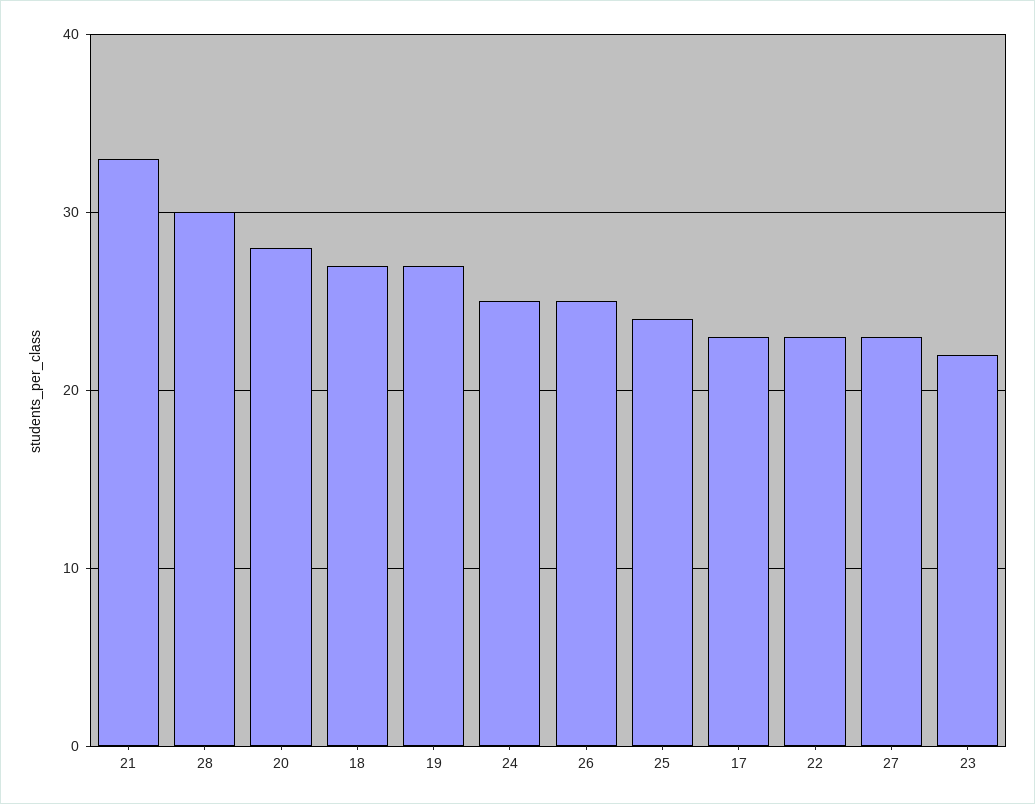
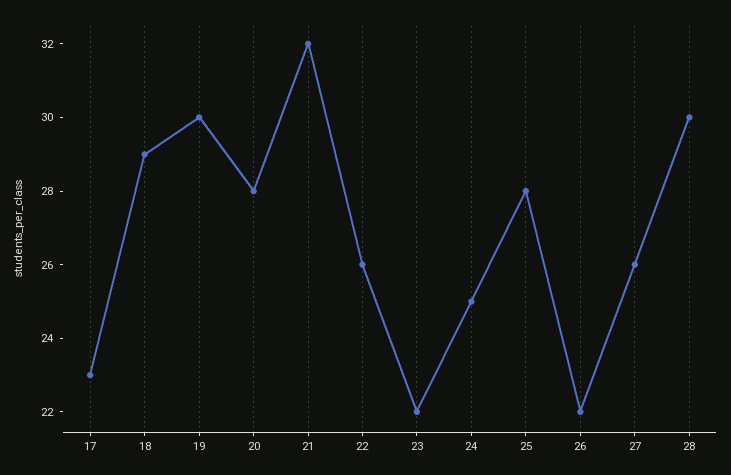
21: 33 -> 32
18: 27 -> 29
19: 27 -> 30
26: 25 -> 22
25: 24 -> 28
22: 23 -> 26
27: 23 -> 26

